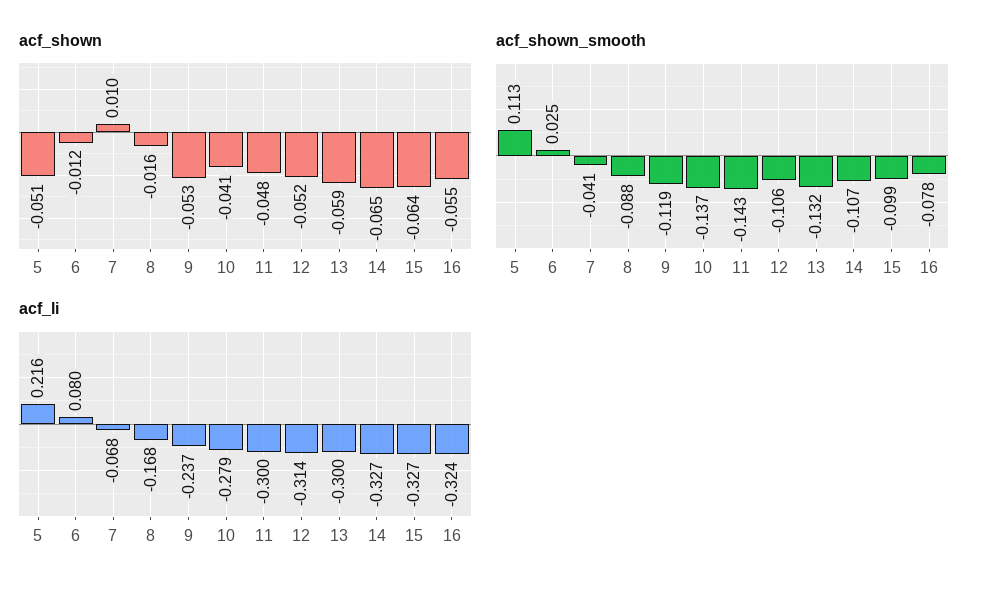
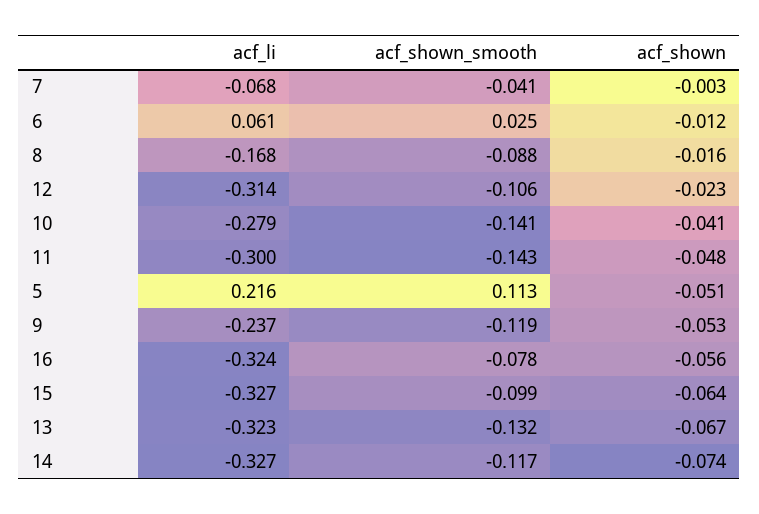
acf_shown, 7: 0.01 -> -0.003
acf_shown, 12: -0.052 -> -0.023
acf_shown, 13: -0.059 -> -0.067
acf_shown, 14: -0.065 -> -0.074
acf_shown, 16: -0.055 -> -0.056
acf_shown_smooth, 10: -0.137 -> -0.141
acf_shown_smooth, 14: -0.107 -> -0.117
acf_li, 6: 0.08 -> 0.061
acf_li, 13: -0.3 -> -0.323

